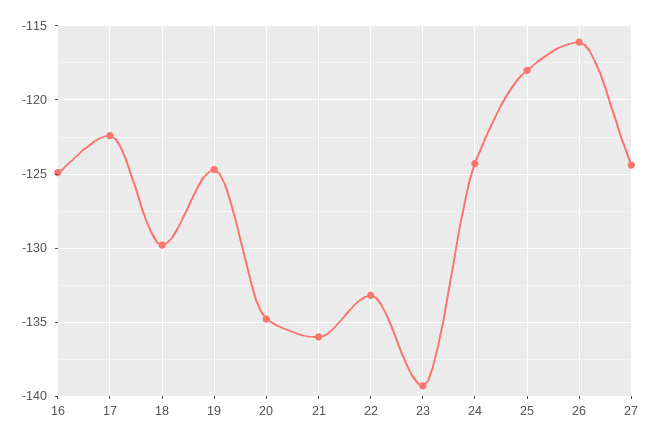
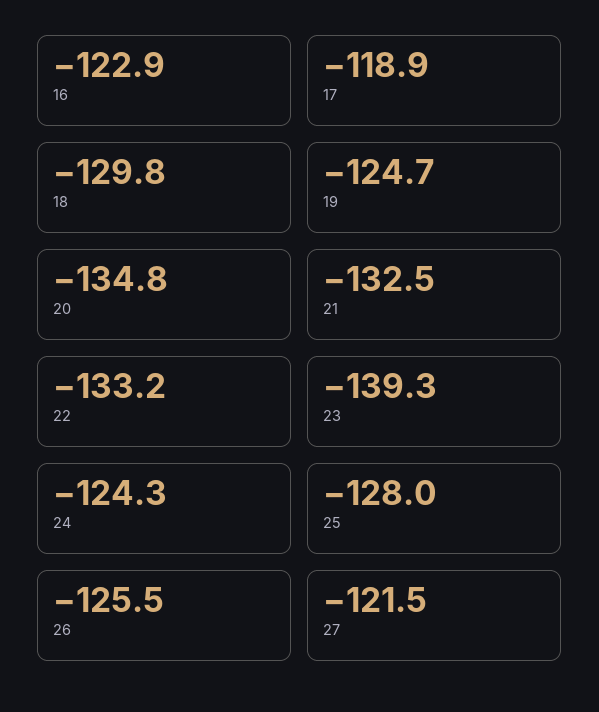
16: -125 -> -122.9
17: -122.5 -> -118.9
21: -136 -> -132.5
25: -118 -> -128
26: -116 -> -125.5
27: -124.5 -> -121.5

